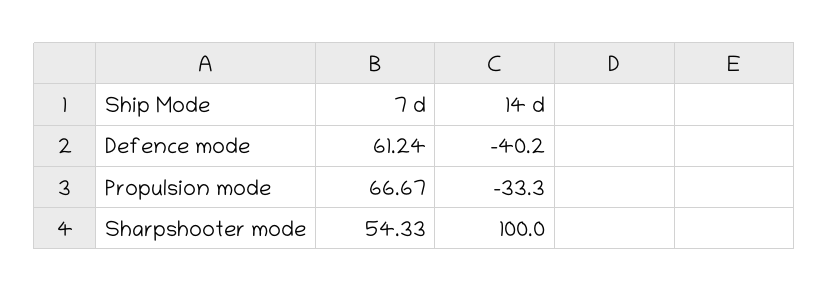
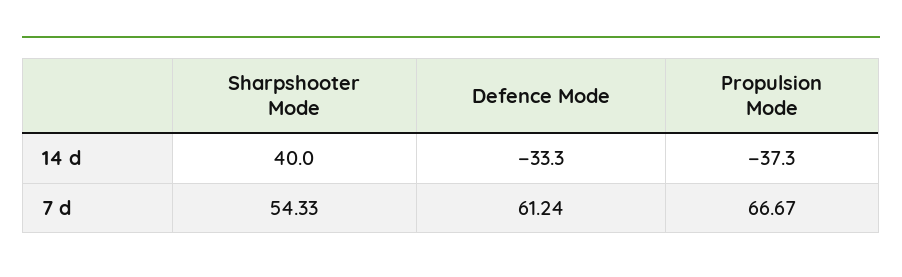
14 d, Defence mode: -40.2 -> -33.3
14 d, Propulsion mode: -33.3 -> -37.3
14 d, Sharpshooter mode: 100 -> 40

